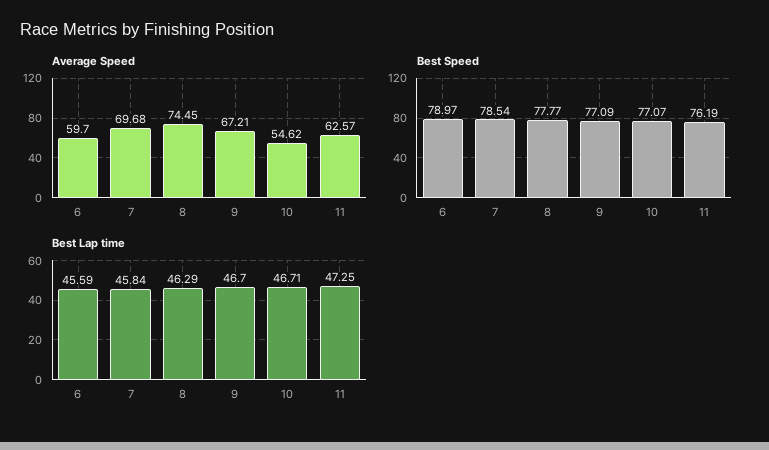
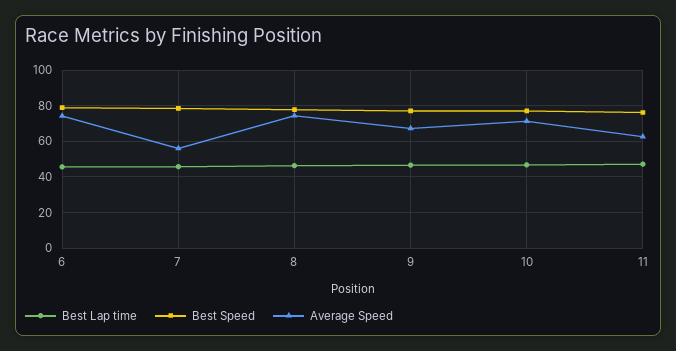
Average Speed, 6: 59.7 -> 75
Average Speed, 7: 69.68 -> 55
Average Speed, 10: 54.62 -> 70

